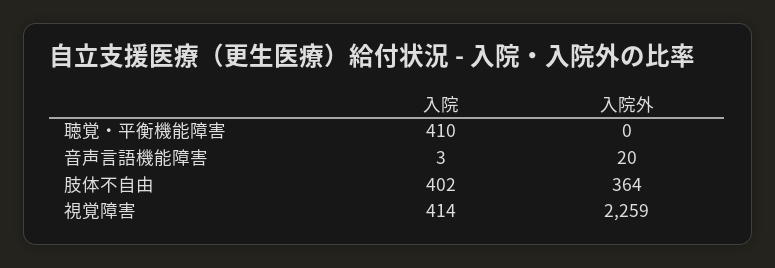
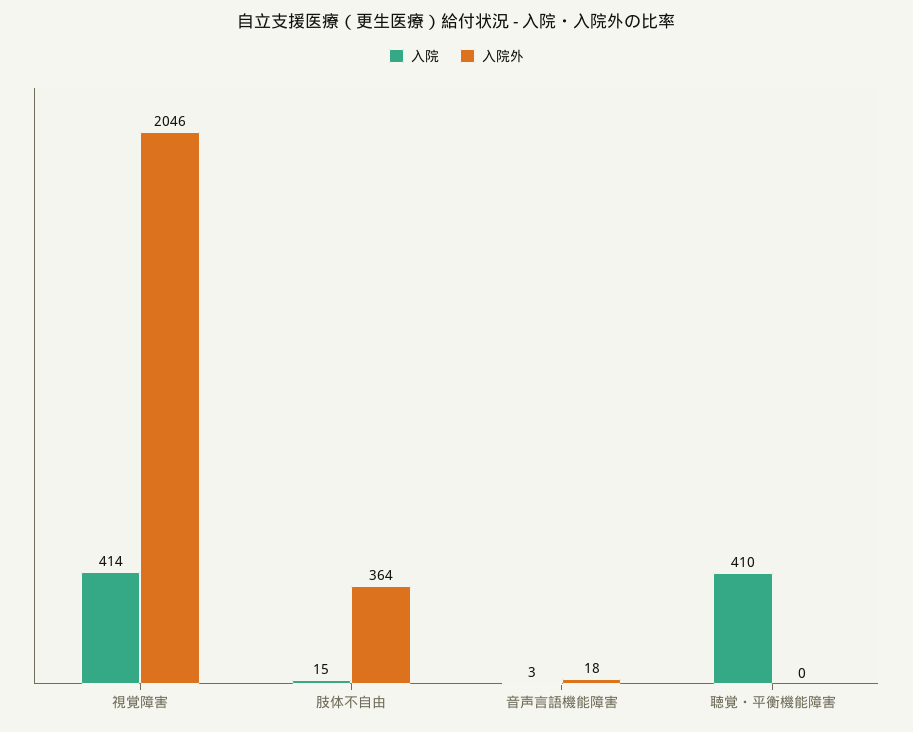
入院外, 音声言語機能障害: 20 -> 18
入院, 肢体不自由: 402 -> 15
入院外, 視覚障害: 2259 -> 2046

